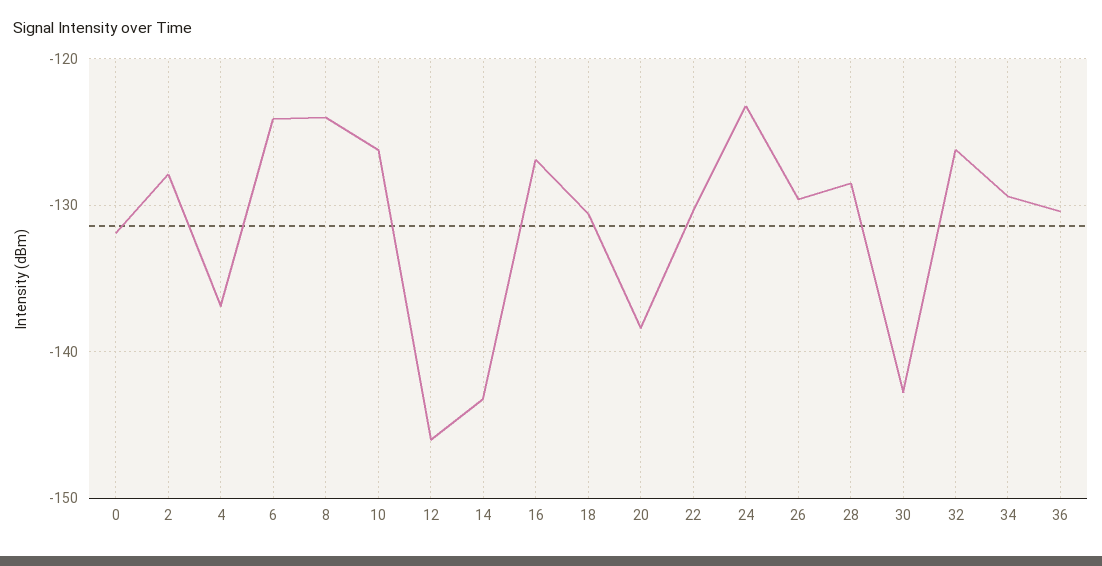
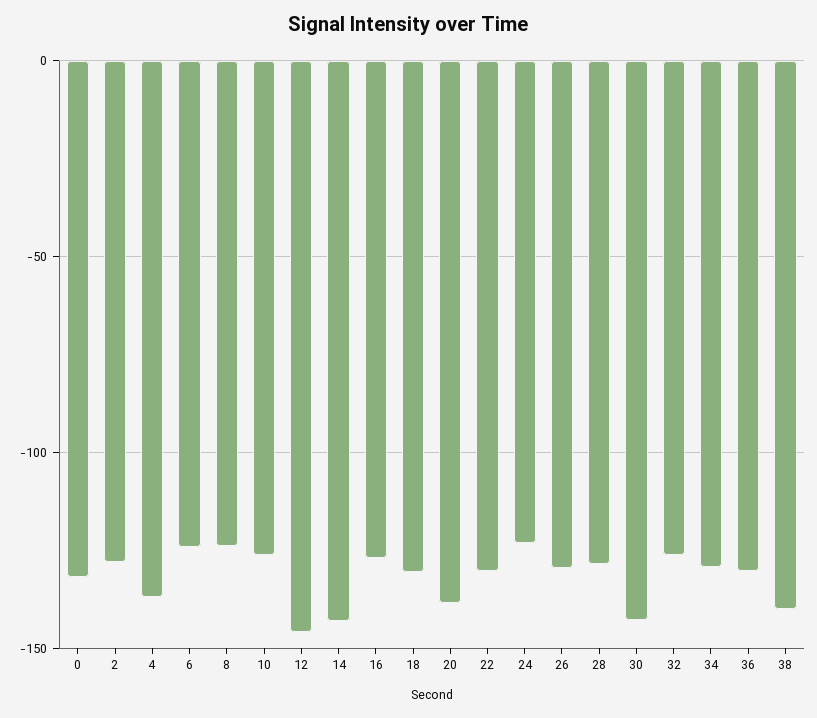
38: none -> -140

